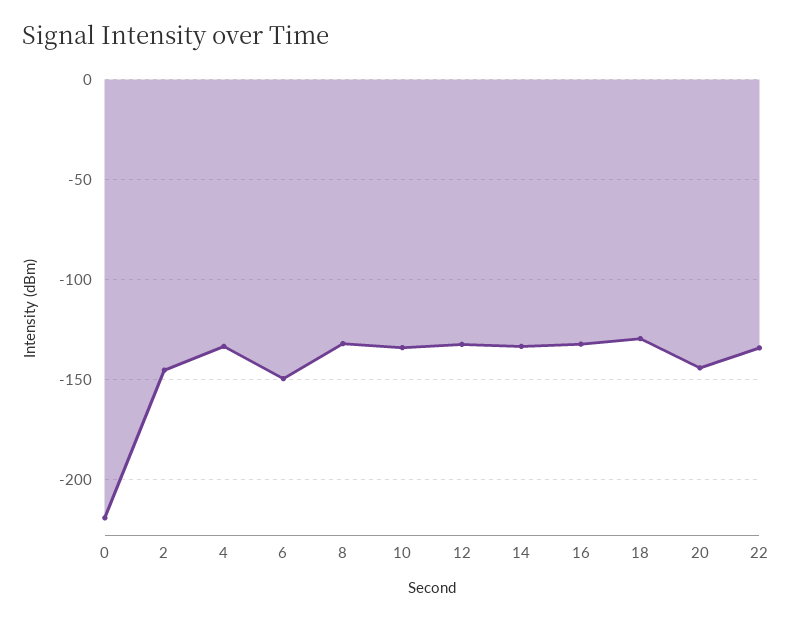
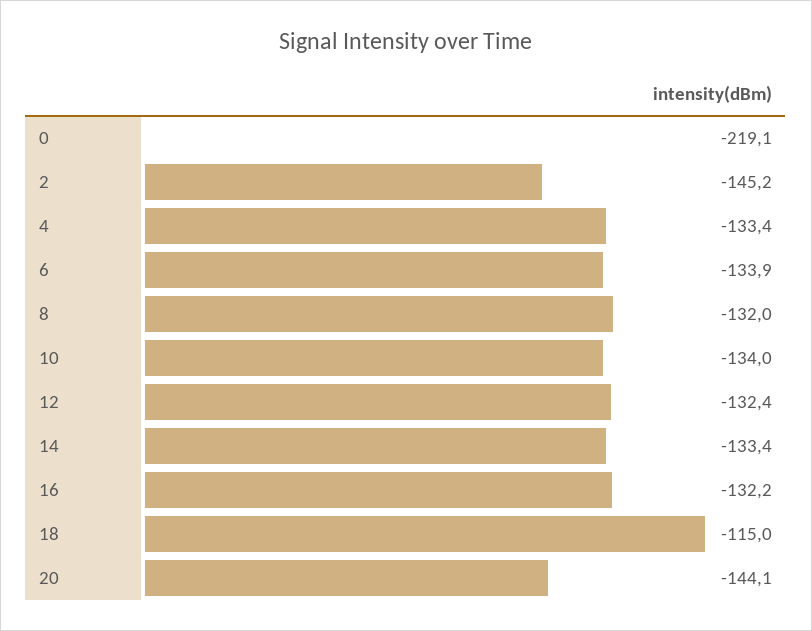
6: -150 -> -133.9
18: -130 -> -115
22: -135 -> none

